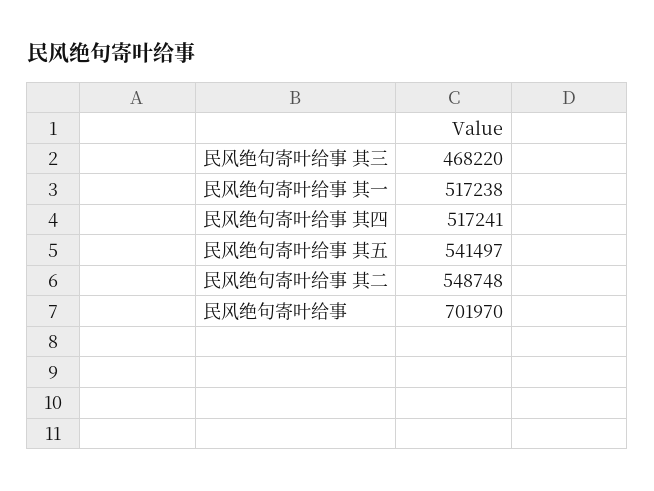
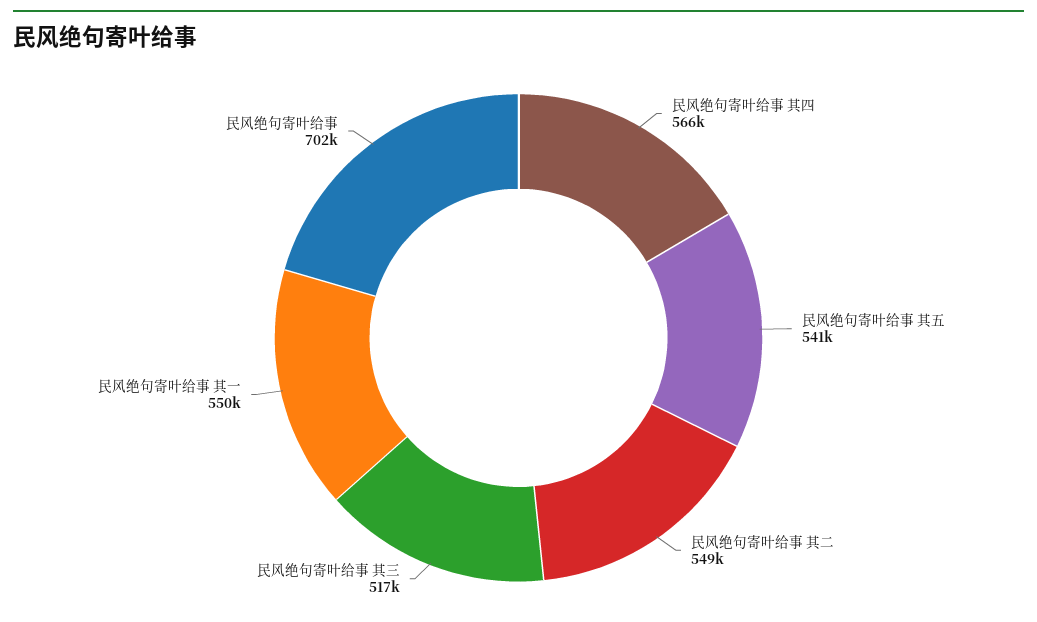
民风绝句寄叶给事 其三: 468220 -> 517000
民风绝句寄叶给事 其一: 517238 -> 550000
民风绝句寄叶给事 其四: 517241 -> 566000

